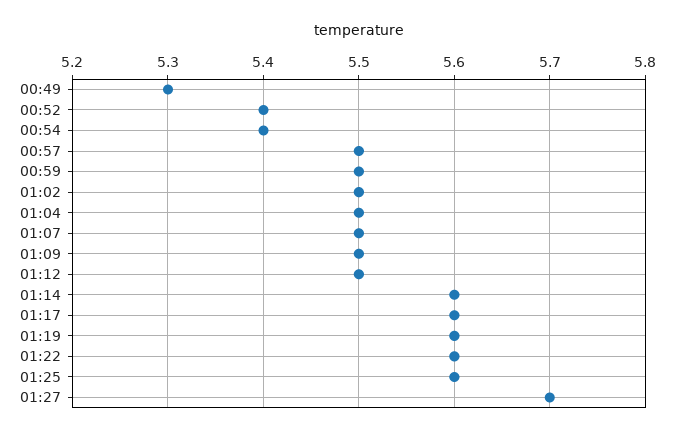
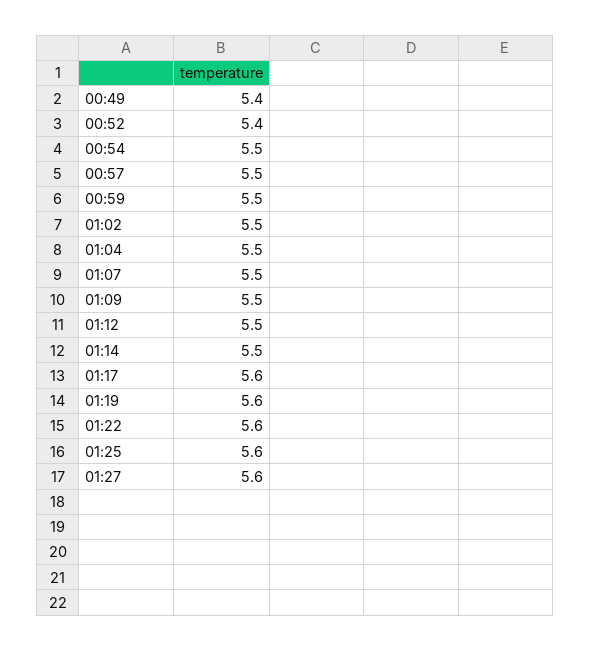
00:49: 5.3 -> 5.4
00:54: 5.4 -> 5.5
01:14: 5.6 -> 5.5
01:27: 5.7 -> 5.6

